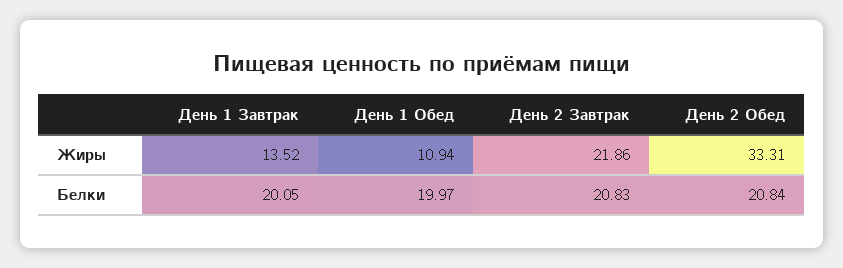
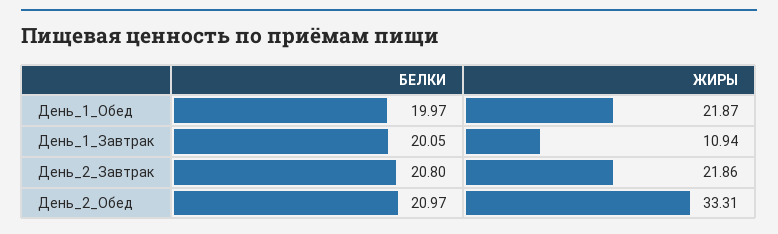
День 1 Завтрак, Жиры: 13.52 -> 10.94
День 1 Обед, Жиры: 10.94 -> 21.87
День 2 Завтрак, Белки: 20.83 -> 20.8
День 2 Обед, Белки: 20.84 -> 20.97

